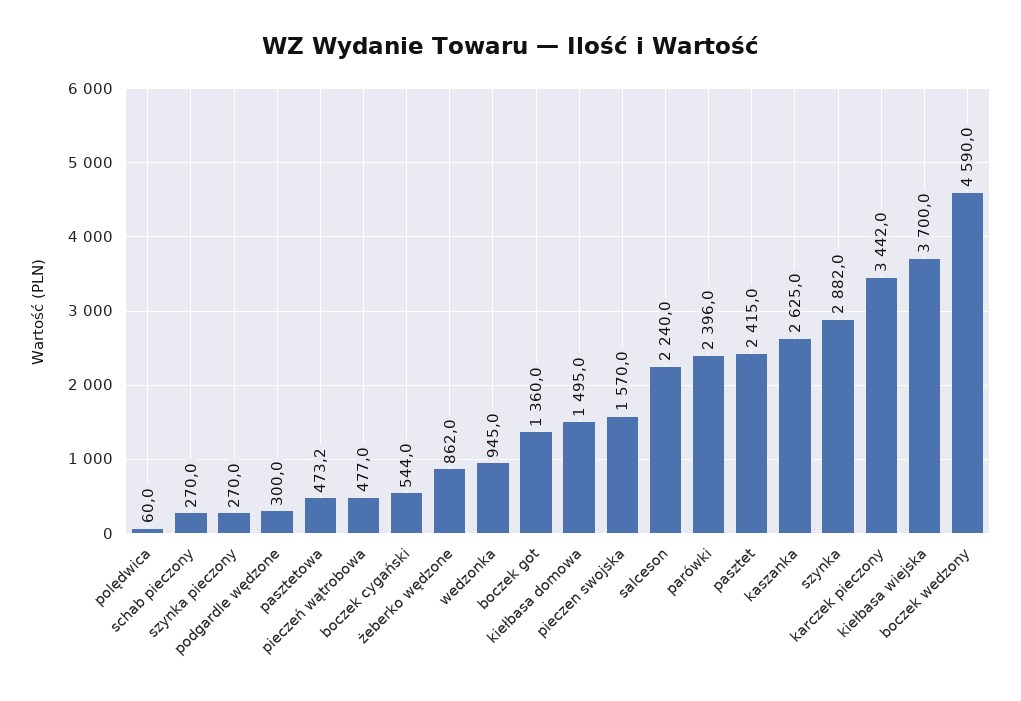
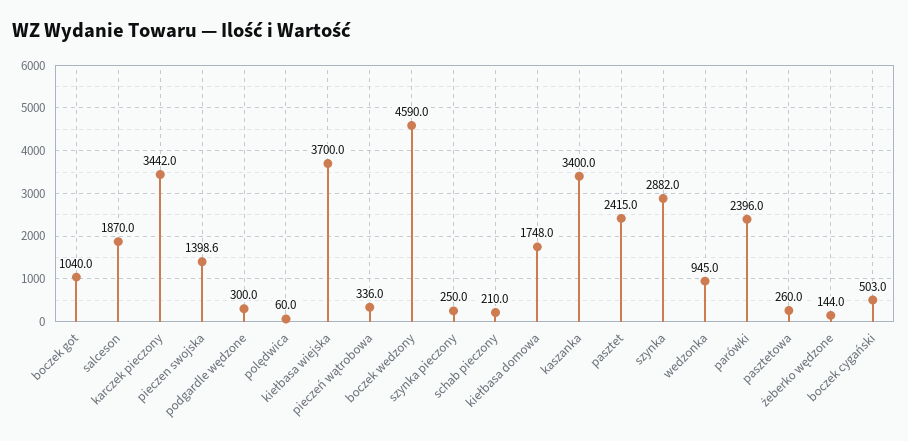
schab pieczony: 270 -> 210
szynka pieczony: 270 -> 250
pasztetowa: 473.2 -> 260
pieczeń wątrobowa: 477 -> 336
boczek cygański: 544 -> 503
żeberko wędzone: 862 -> 144
boczek got: 1360 -> 1040
kiełbasa domowa: 1495 -> 1748
pieczen swojska: 1570 -> 1398.6
salceson: 2240 -> 1870
kaszanka: 2625 -> 3400

